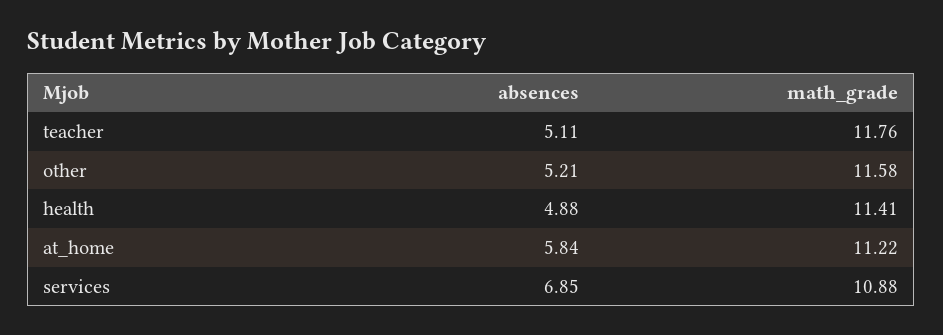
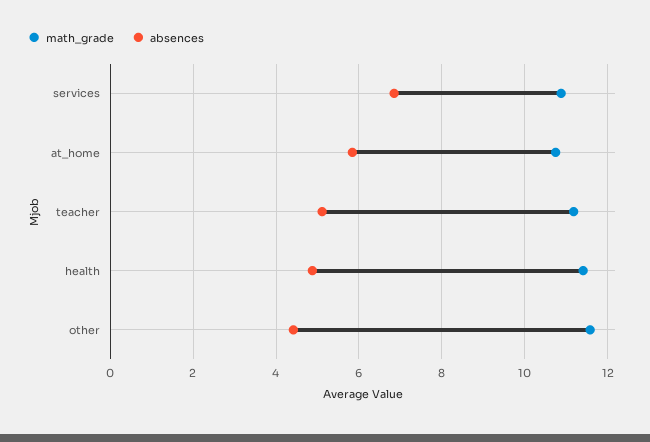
math_grade, teacher: 11.76 -> 11.2
absences, other: 5.21 -> 4.4
math_grade, at_home: 11.22 -> 10.8

